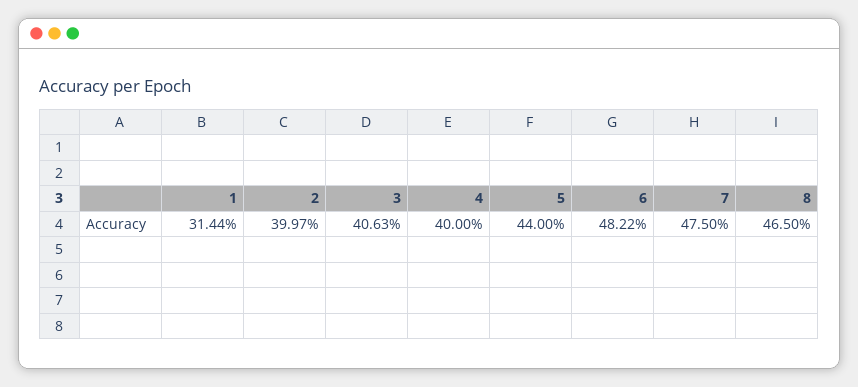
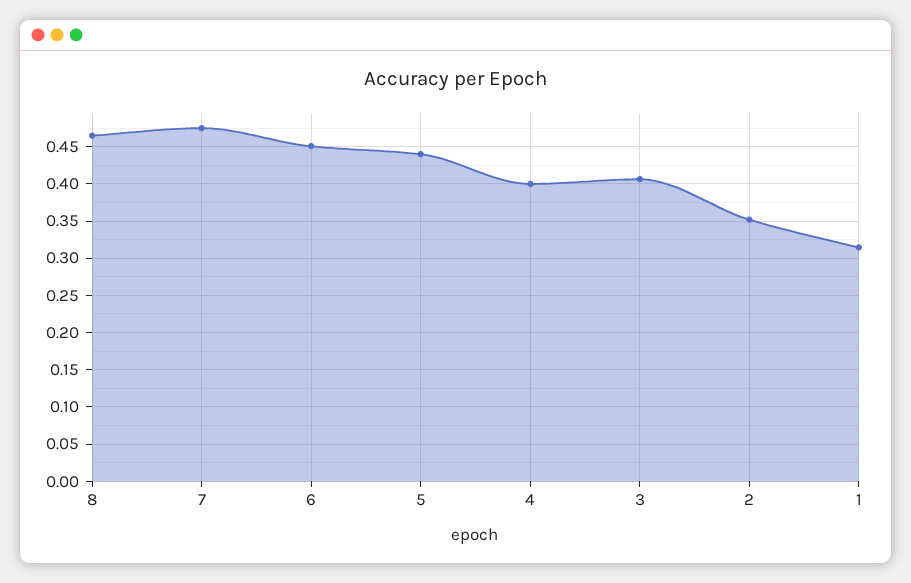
2: 0.3997 -> 0.35
6: 0.4822 -> 0.45

